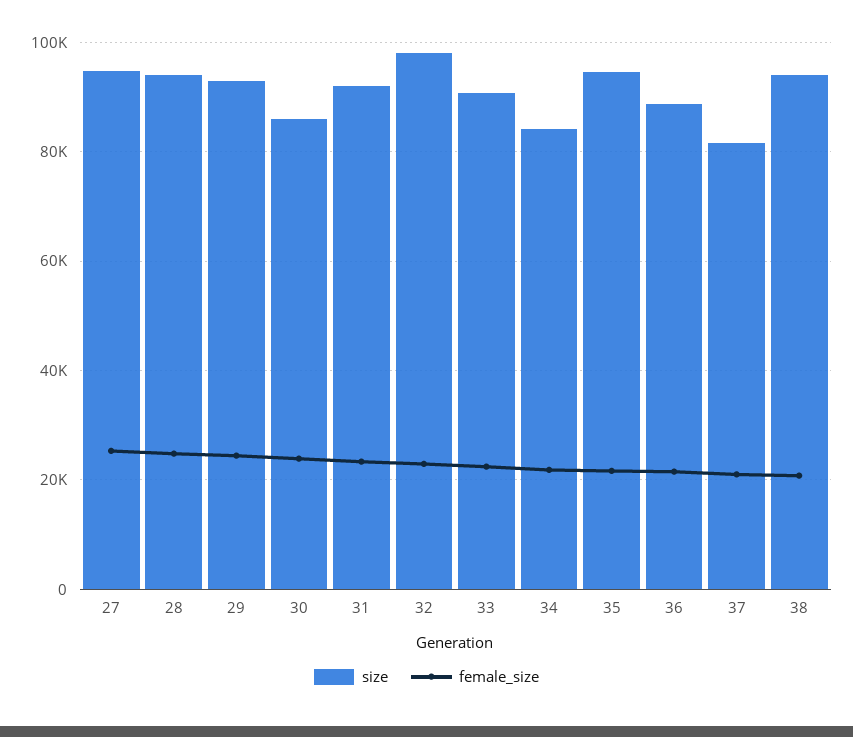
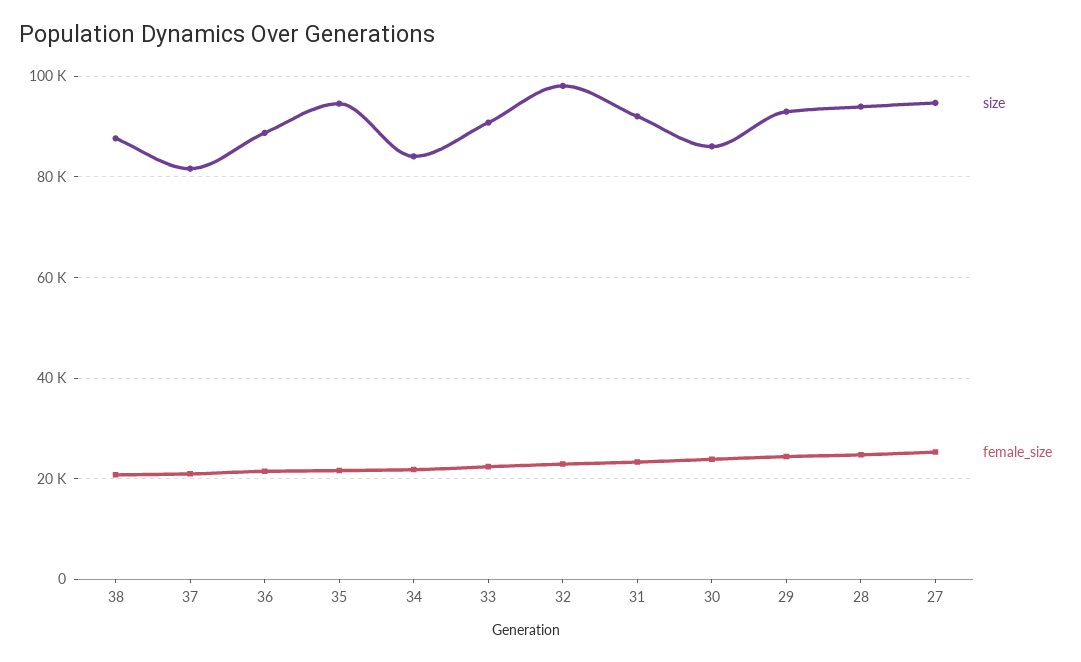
size, 38: 94000 -> 88000

